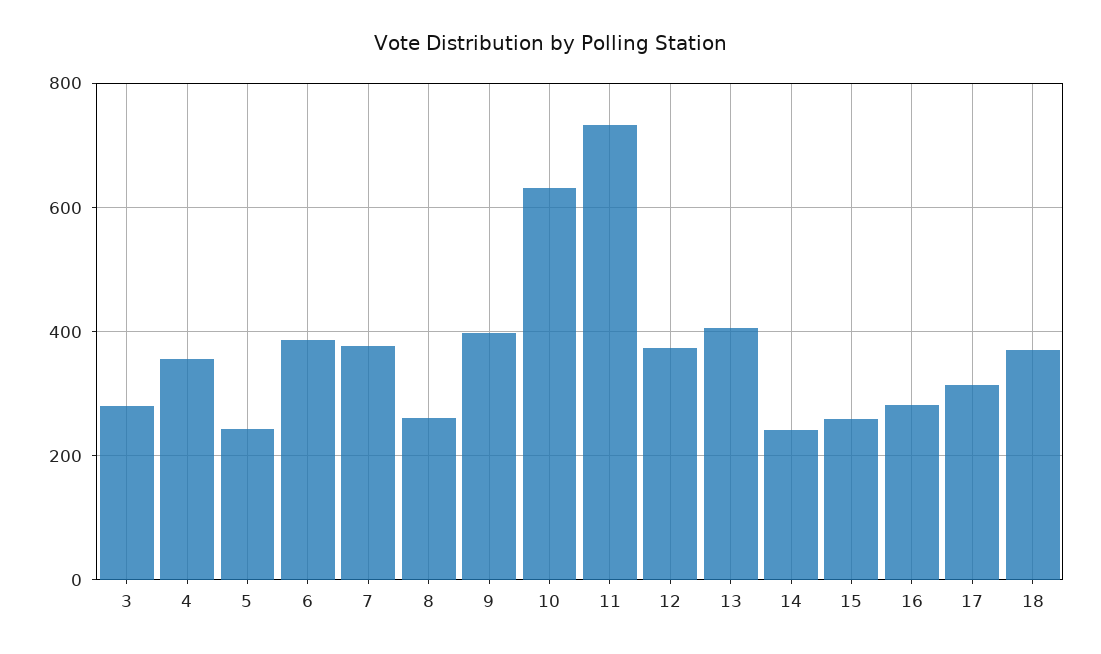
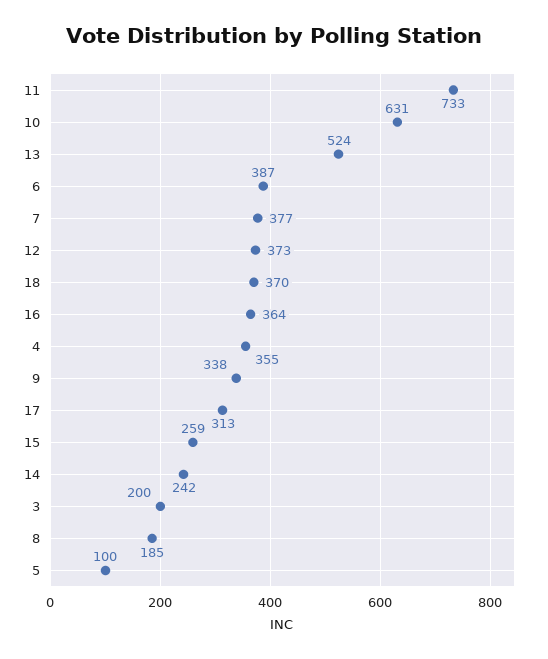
3: 280 -> 200
5: 240 -> 100
8: 260 -> 185
9: 400 -> 338
13: 400 -> 524
16: 280 -> 364

